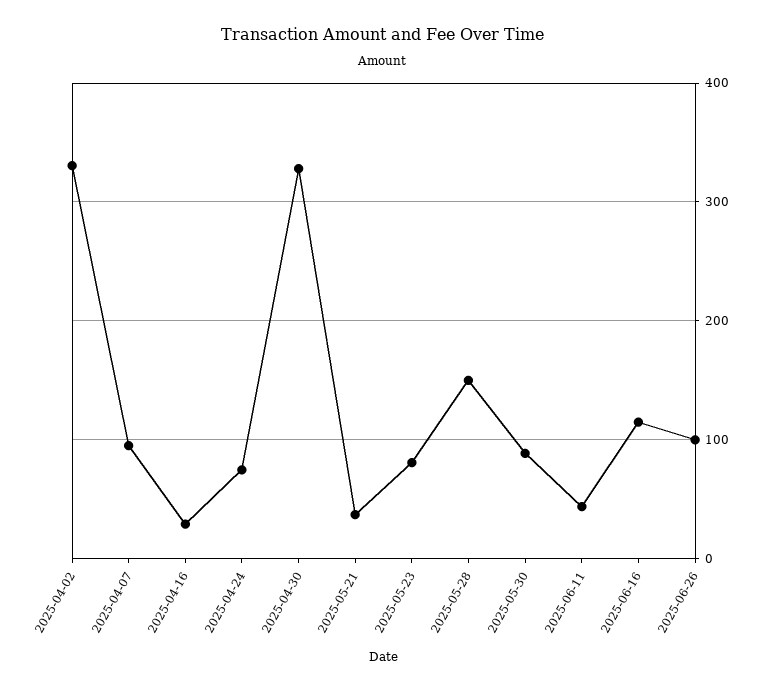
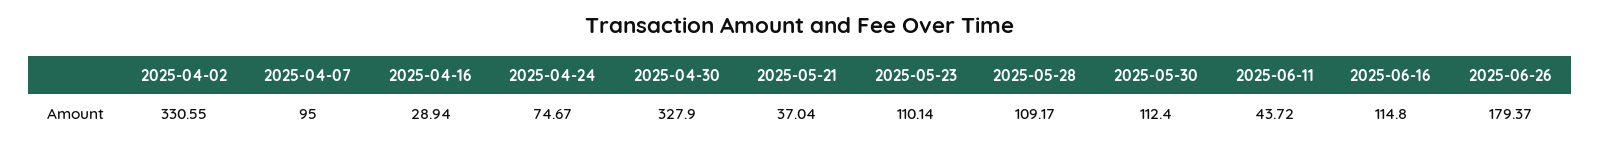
2025-05-23: 80 -> 110.14
2025-05-28: 150 -> 109.17
2025-05-30: 90 -> 112.4
2025-06-26: 100 -> 179.37

